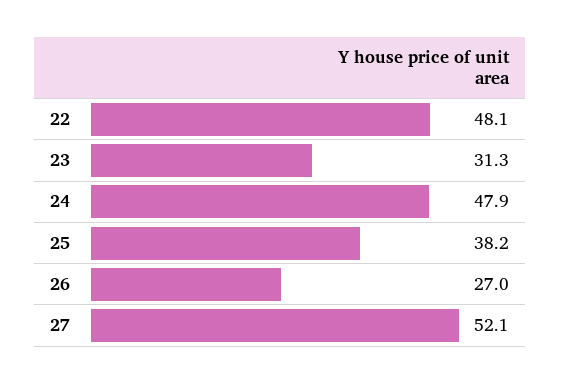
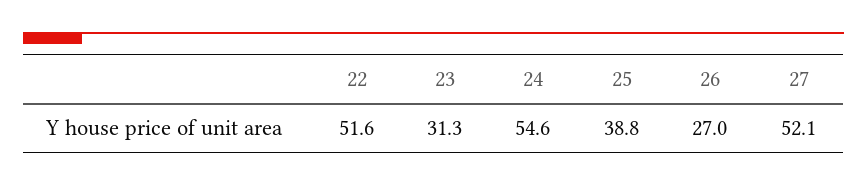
22: 48.1 -> 51.6
24: 47.9 -> 54.6
25: 38.2 -> 38.8

